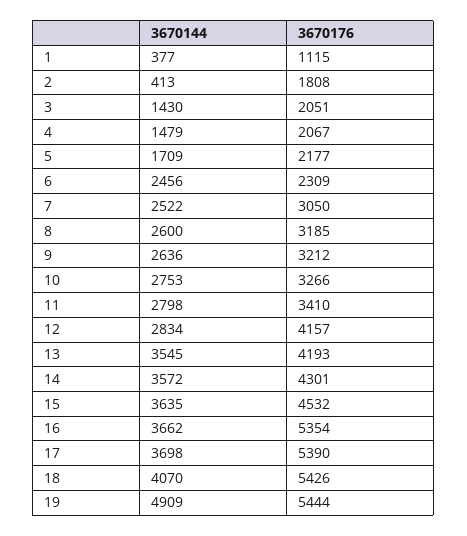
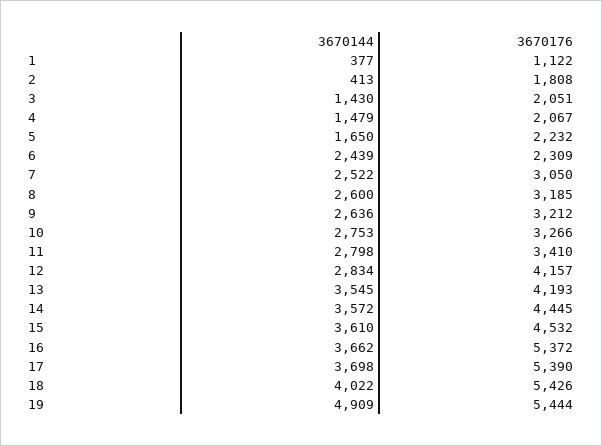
3670176, 1: 1115 -> 1122
3670144, 5: 1709 -> 1650
3670176, 5: 2177 -> 2232
3670144, 6: 2456 -> 2439
3670176, 14: 4301 -> 4445
3670144, 15: 3635 -> 3610
3670176, 16: 5354 -> 5372
3670144, 18: 4070 -> 4022

